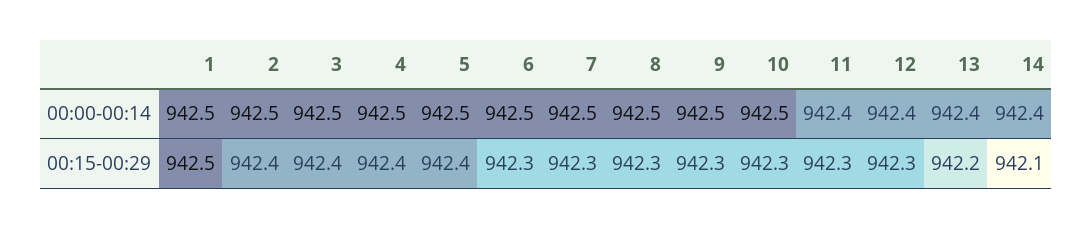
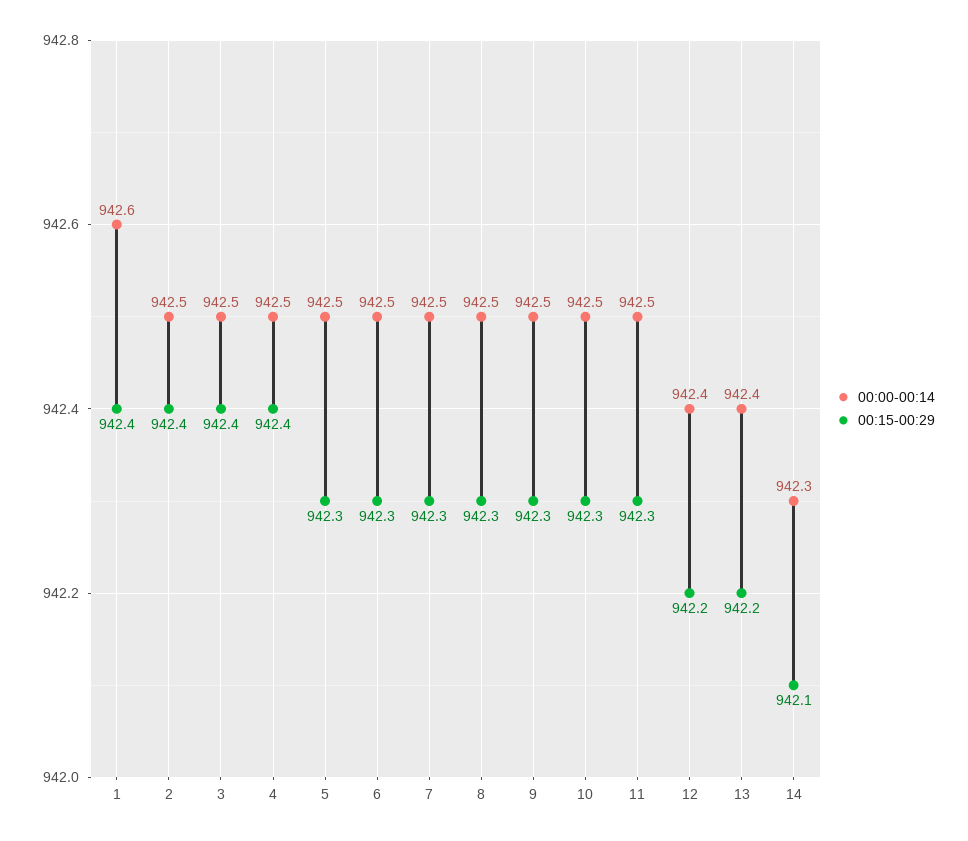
00:00-00:14, 1: 942.5 -> 942.6
00:00-00:14, 11: 942.4 -> 942.5
00:00-00:14, 14: 942.4 -> 942.3
00:15-00:29, 1: 942.5 -> 942.4
00:15-00:29, 5: 942.4 -> 942.3
00:15-00:29, 12: 942.3 -> 942.2

